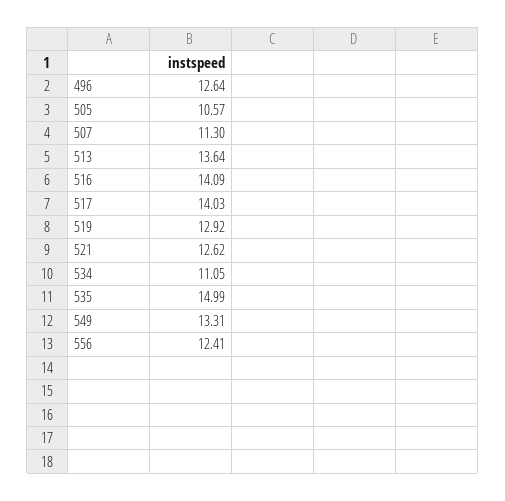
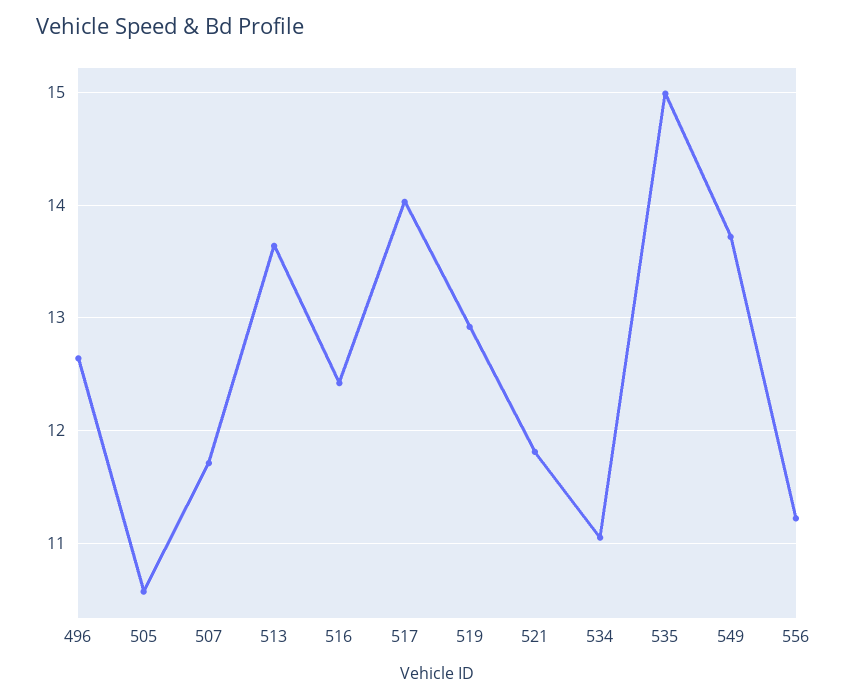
507: 11.3 -> 11.7
516: 14.09 -> 12.4
521: 12.62 -> 11.8
549: 13.31 -> 13.7
556: 12.41 -> 11.2

